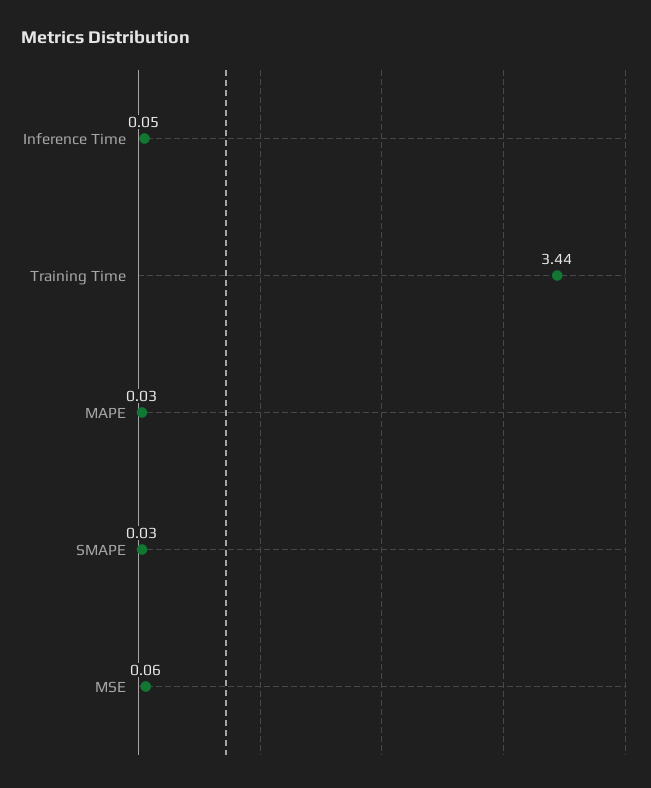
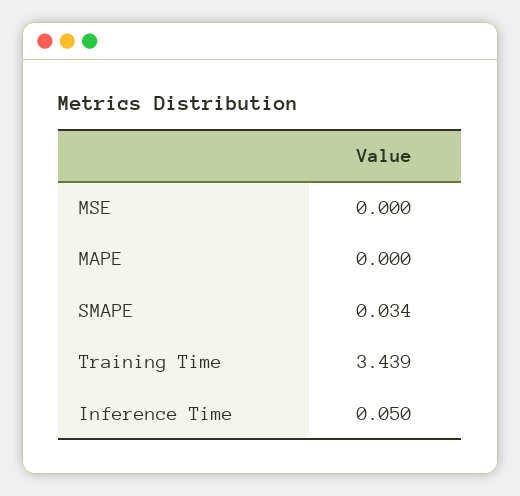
MAPE: 0.03 -> 0
MSE: 0.06 -> 0

